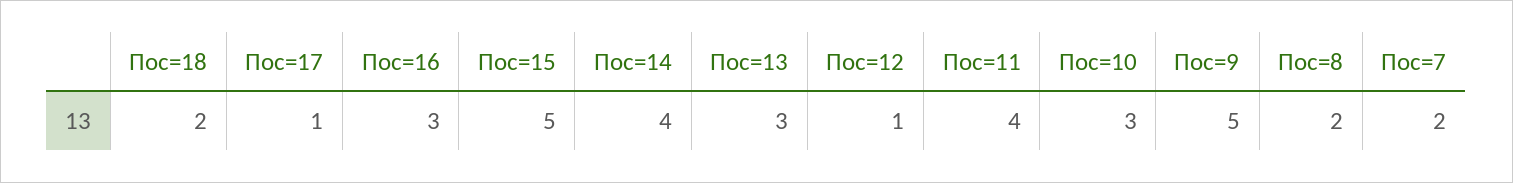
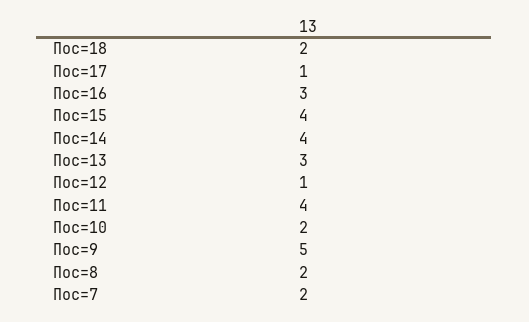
Пос=15: 5 -> 4
Пос=10: 3 -> 2

